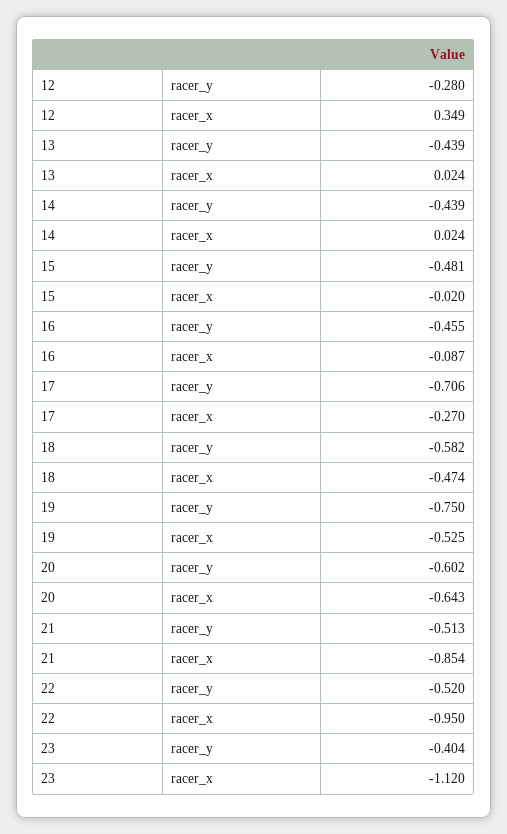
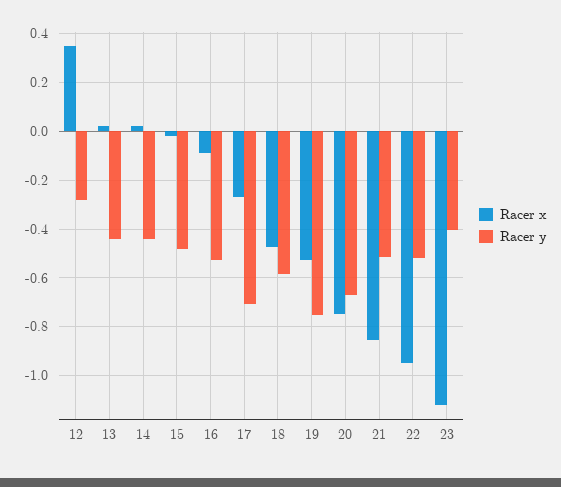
racer_y, 16: -0.455 -> -0.525
racer_y, 20: -0.602 -> -0.675
racer_x, 20: -0.643 -> -0.75

